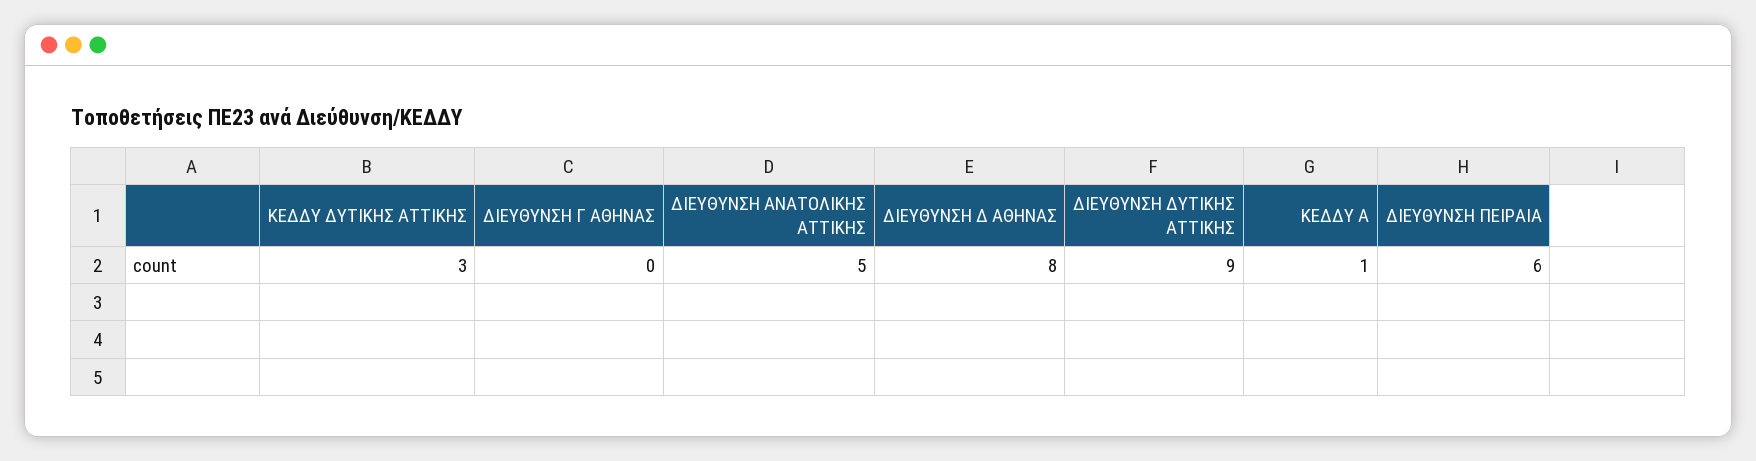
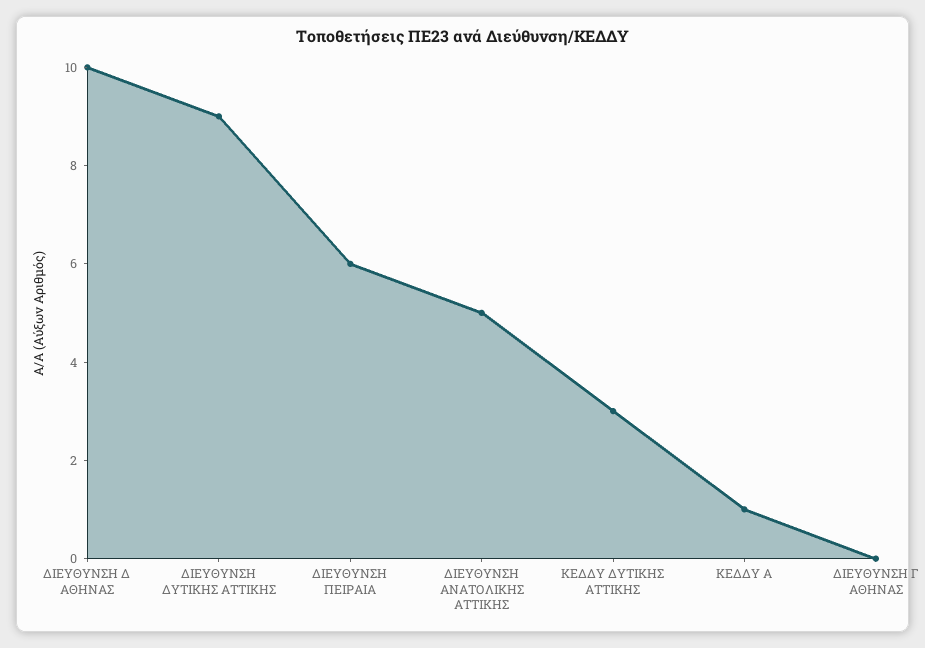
ΔΙΕΥΘΥΝΣΗ Δ ΑΘΗΝΑΣ: 8 -> 10

